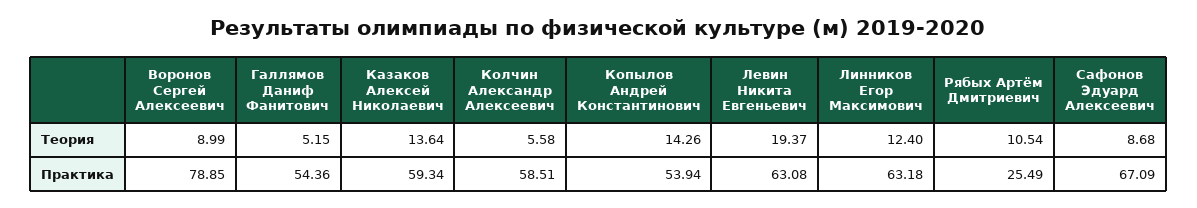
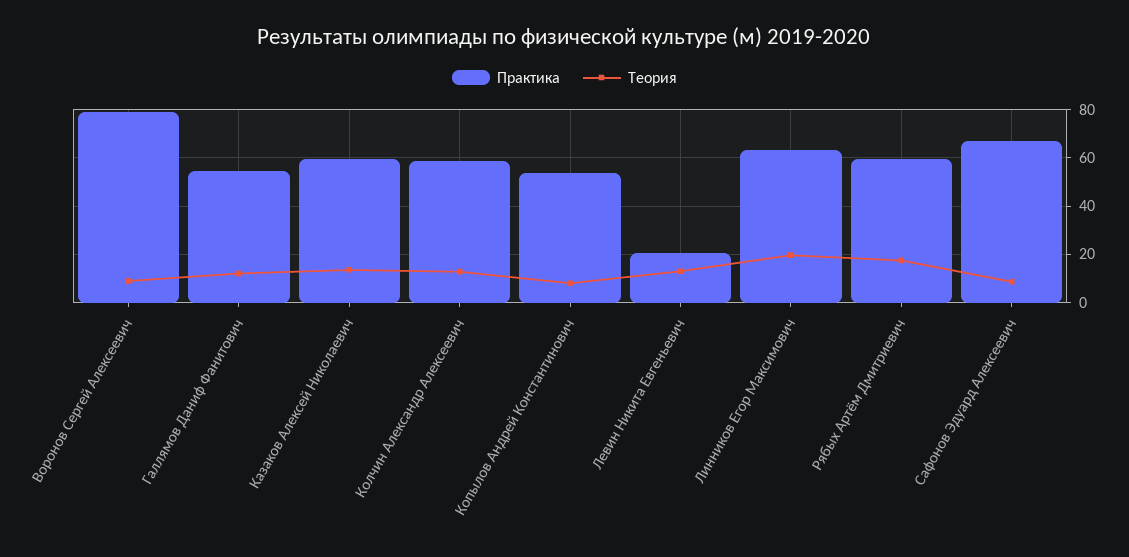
Теория, Галлямов Даниф Фанитович: 5.15 -> 12.5
Теория, Колчин Александр Алексеевич: 5.58 -> 12.5
Теория, Копылов Андрей Константинович: 14.26 -> 7.5
Теория, Левин Никита Евгеньевич: 19.37 -> 12.5
Теория, Линников Егор Максимович: 12.4 -> 20
Теория, Рябых Артём Дмитриевич: 10.54 -> 17.5
Практика, Левин Никита Евгеньевич: 63.08 -> 20
Практика, Рябых Артём Дмитриевич: 25.49 -> 60

